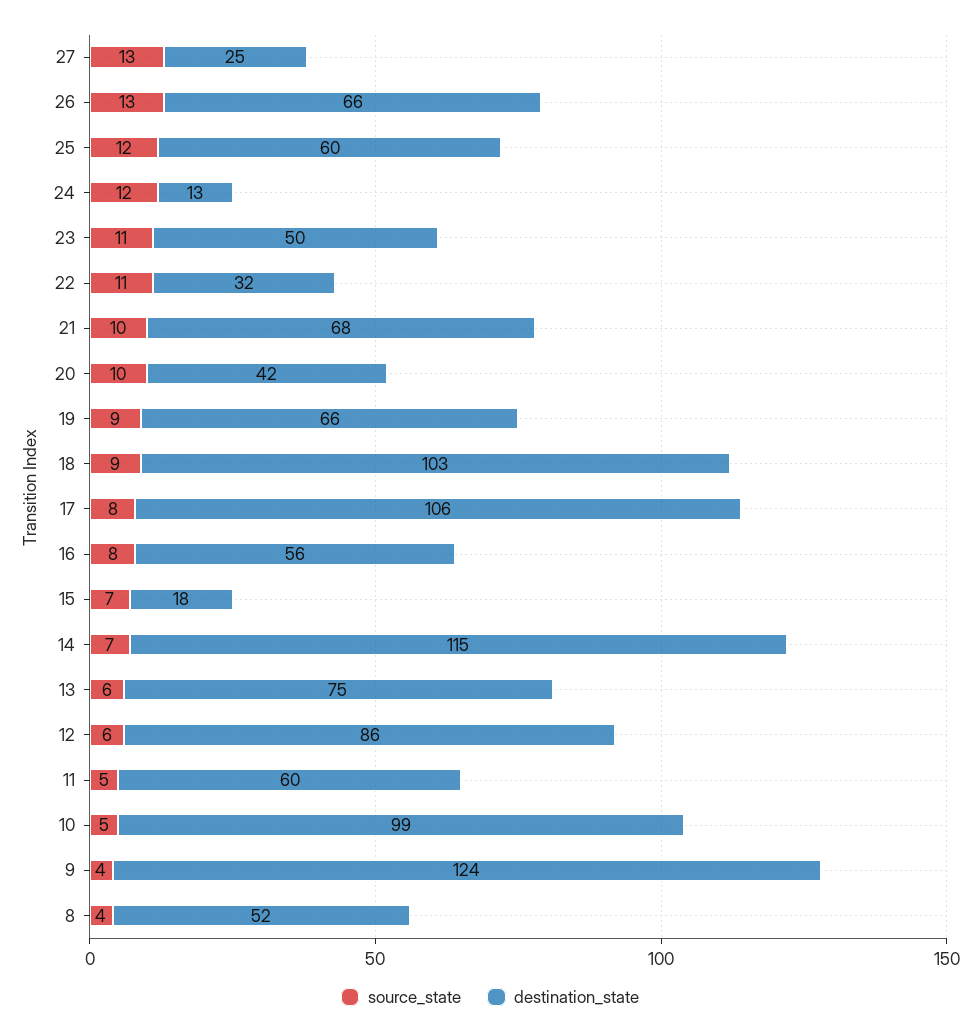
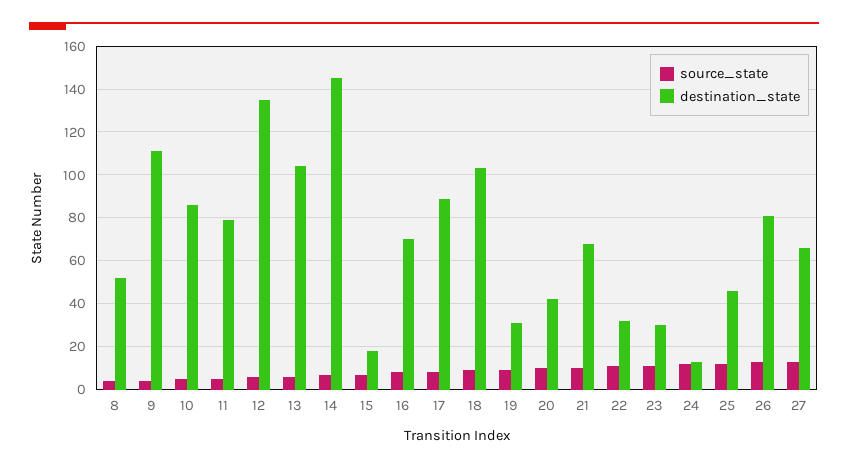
destination_state, 27: 25 -> 65
destination_state, 26: 66 -> 80
destination_state, 25: 60 -> 45
destination_state, 23: 50 -> 30
destination_state, 19: 66 -> 30
destination_state, 17: 106 -> 90
destination_state, 16: 56 -> 70
destination_state, 14: 115 -> 145
destination_state, 13: 75 -> 105
destination_state, 12: 86 -> 135
destination_state, 11: 60 -> 80
destination_state, 10: 99 -> 85
destination_state, 9: 124 -> 110

